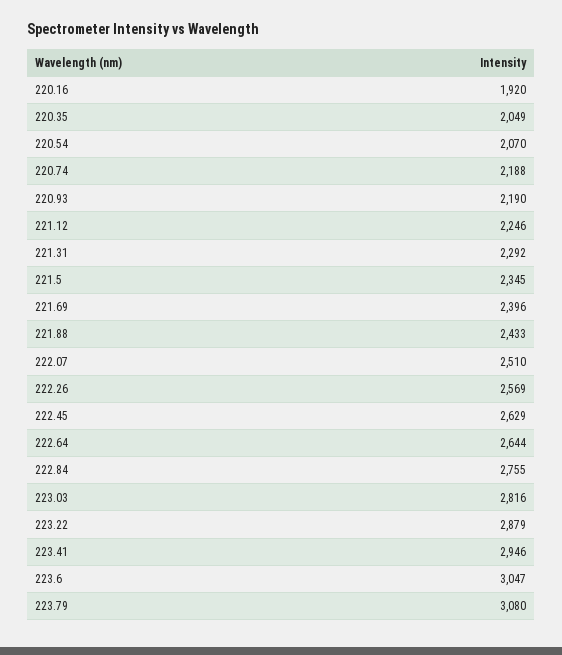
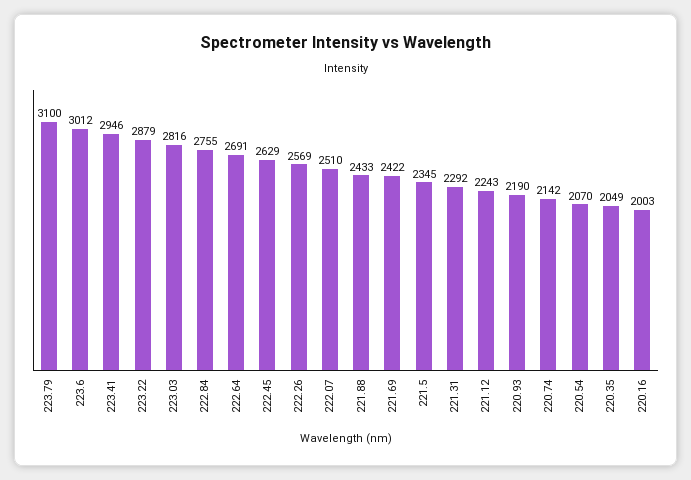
220.16: 1920 -> 2003
220.74: 2188 -> 2142
221.12: 2246 -> 2243
221.69: 2396 -> 2422
222.64: 2644 -> 2691
223.6: 3047 -> 3012
223.79: 3080 -> 3100

